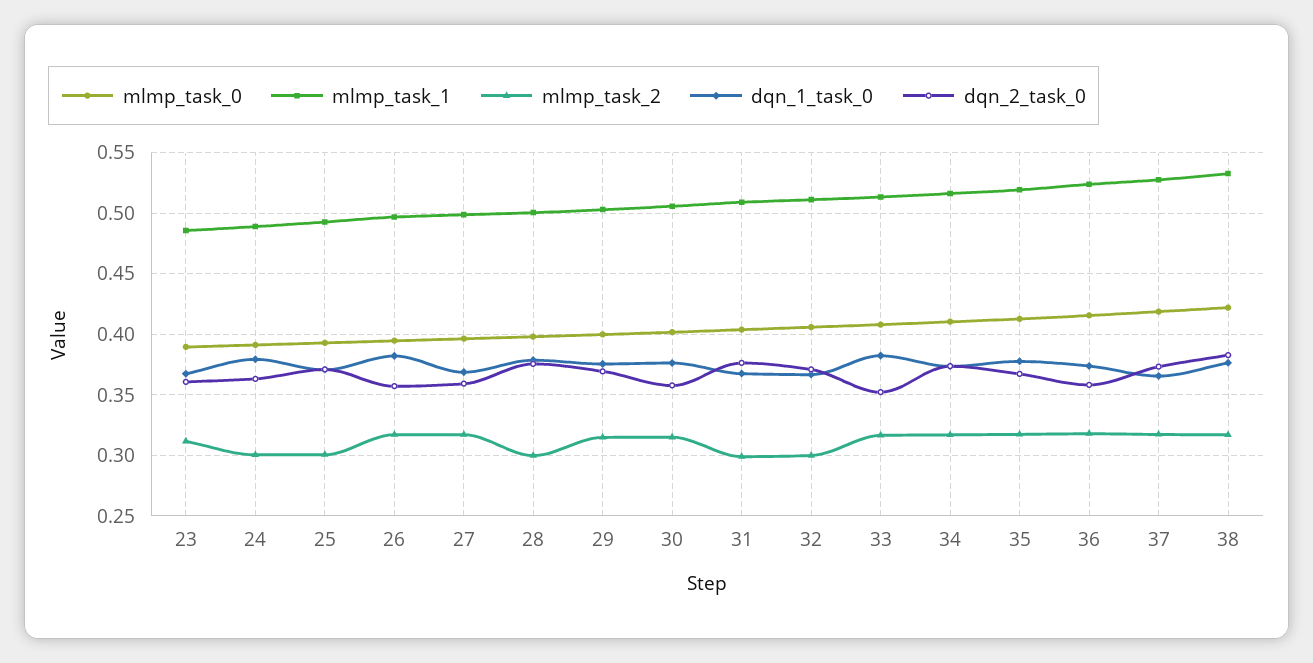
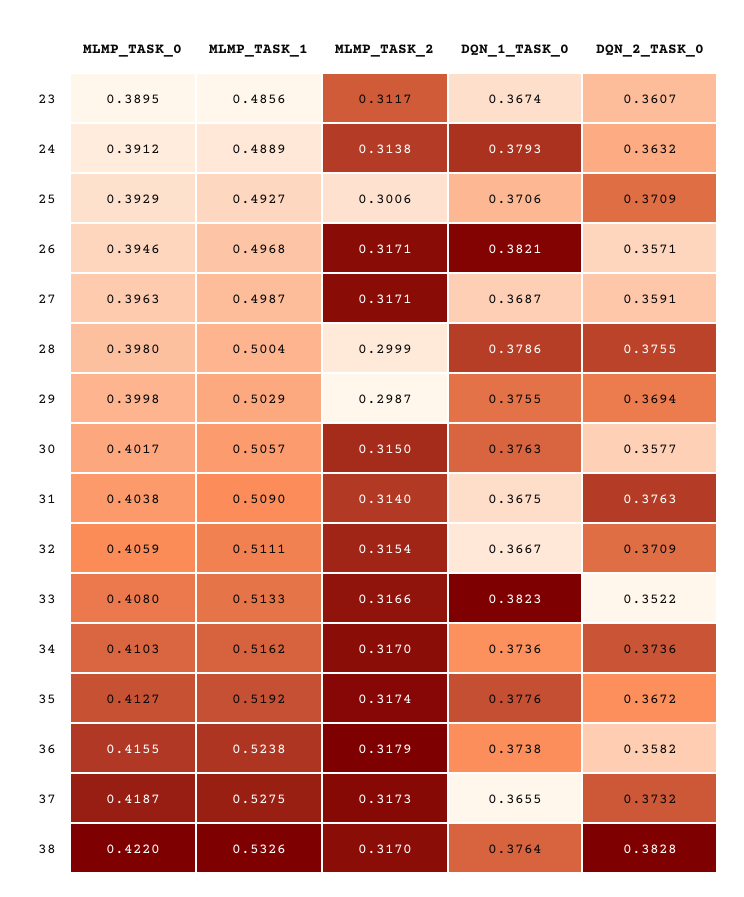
mlmp_task_2, 24: 0.3 -> 0.3138
mlmp_task_2, 29: 0.315 -> 0.2987
mlmp_task_2, 31: 0.3 -> 0.314
mlmp_task_2, 32: 0.3 -> 0.3154

